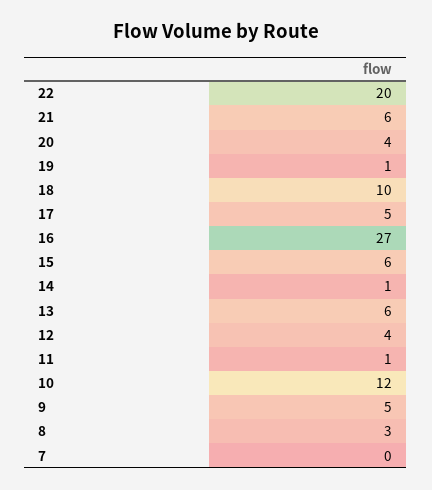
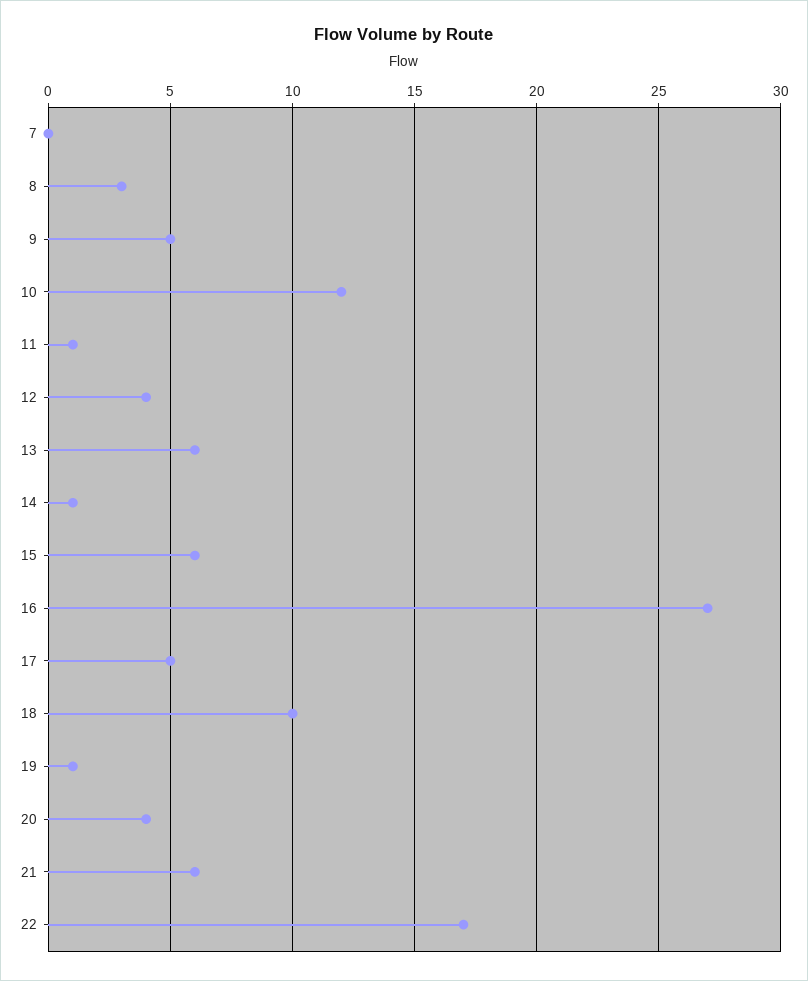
22: 20 -> 17

